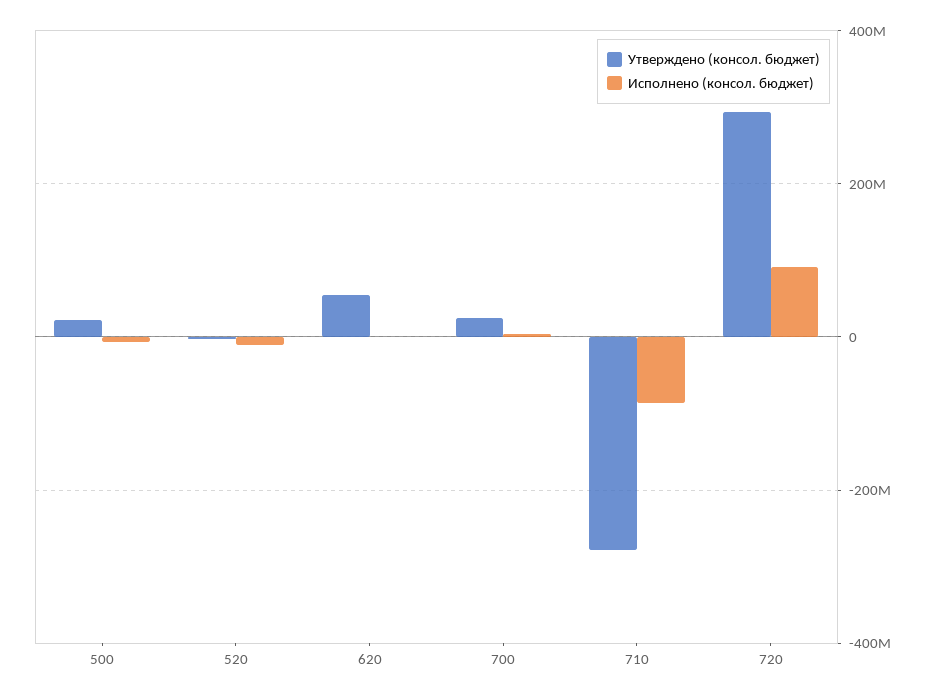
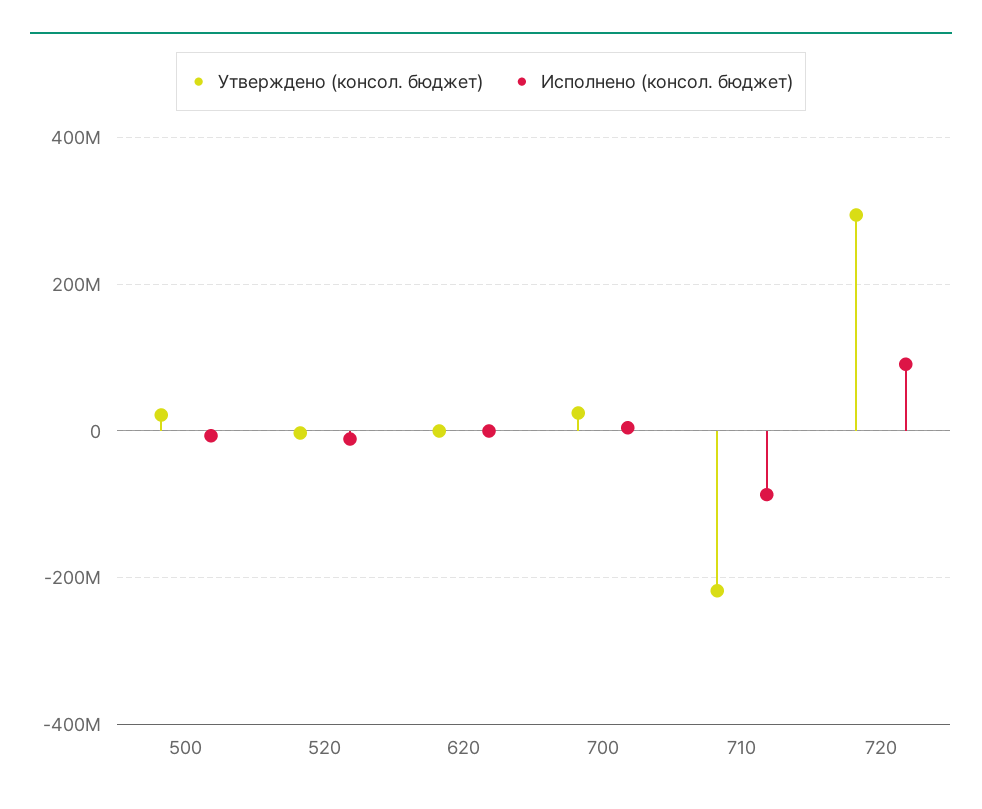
Утверждено (консол. бюджет), 620: 60000000 -> 0
Утверждено (консол. бюджет), 710: -280000000 -> -220000000

